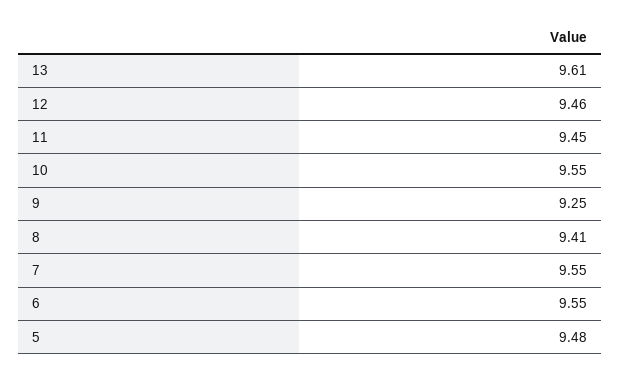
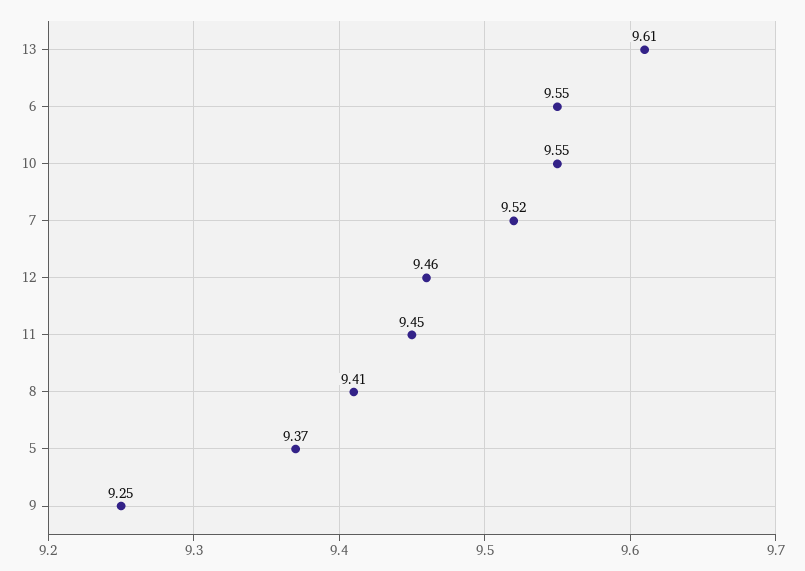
7: 9.55 -> 9.52
5: 9.48 -> 9.37

